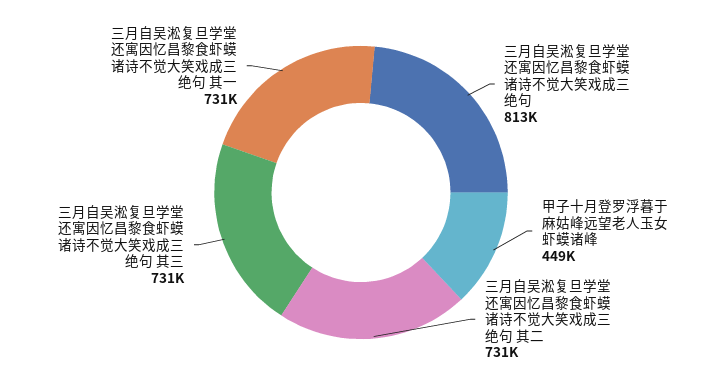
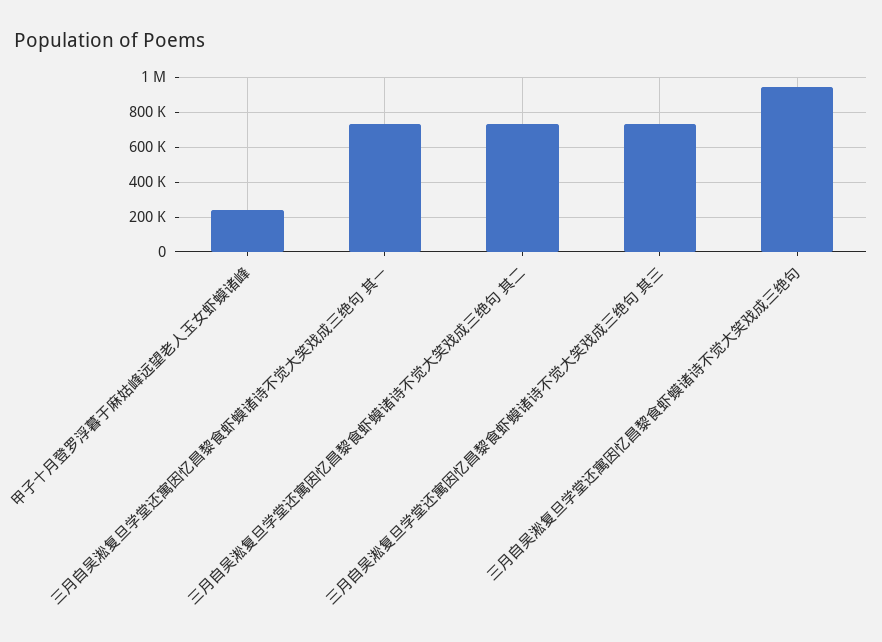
三月自吴淞复旦学堂还寓因忆昌黎食虾蟆诸诗不觉大笑戏成三绝句: 813000 -> 950000
甲子十月登罗浮暮于麻姑峰远望老人玉女虾蟆诸峰: 449000 -> 250000

